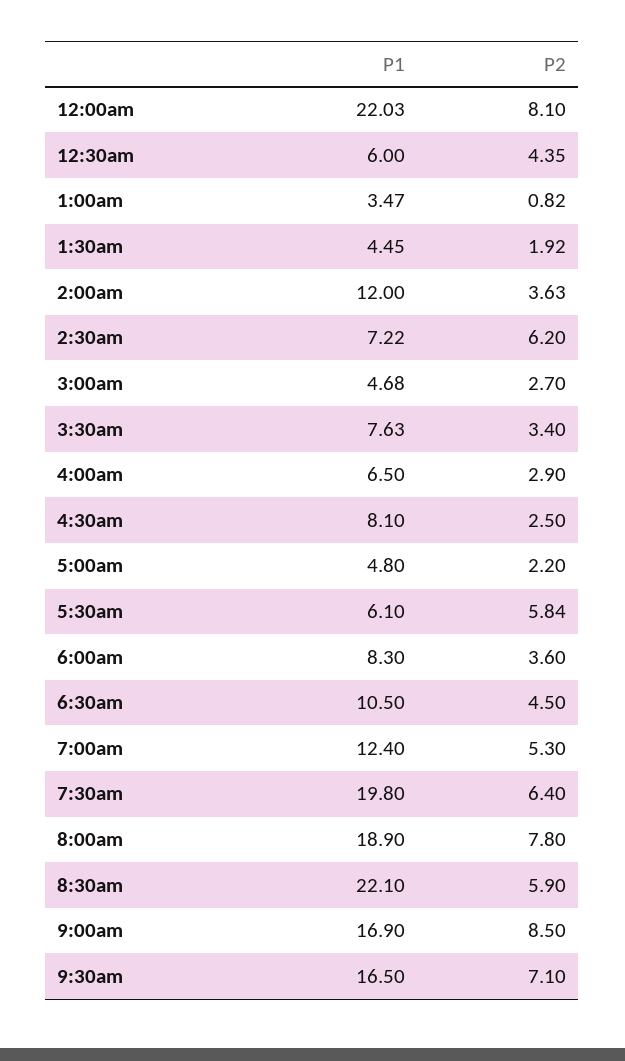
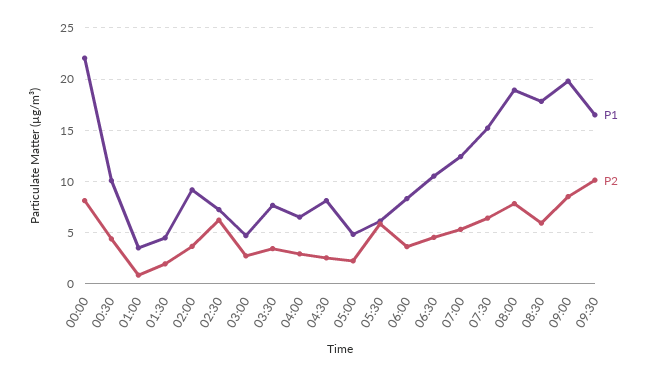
P1, 12:30am: 6 -> 10
P1, 2:00am: 12 -> 9
P1, 7:30am: 19.8 -> 15
P1, 8:30am: 22.1 -> 18
P1, 9:00am: 16.9 -> 20
P2, 9:30am: 7.1 -> 10

